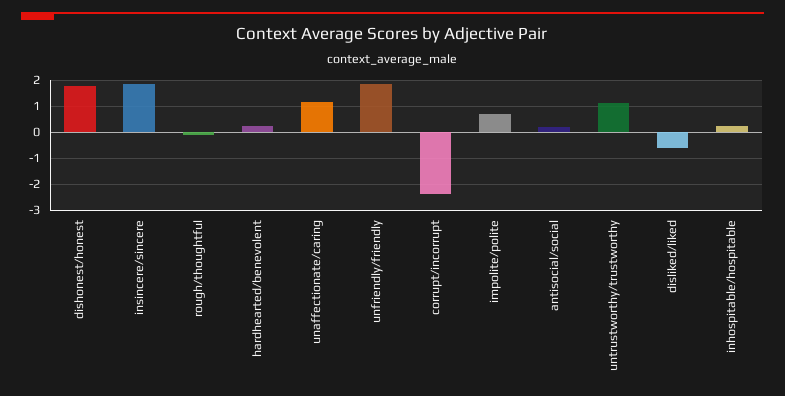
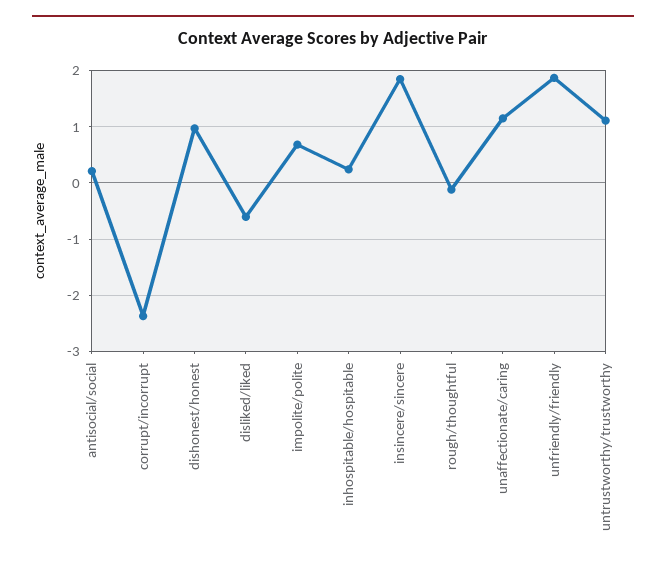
dishonest/honest: 1.75 -> 1
hardhearted/benevolent: 0.25 -> none

